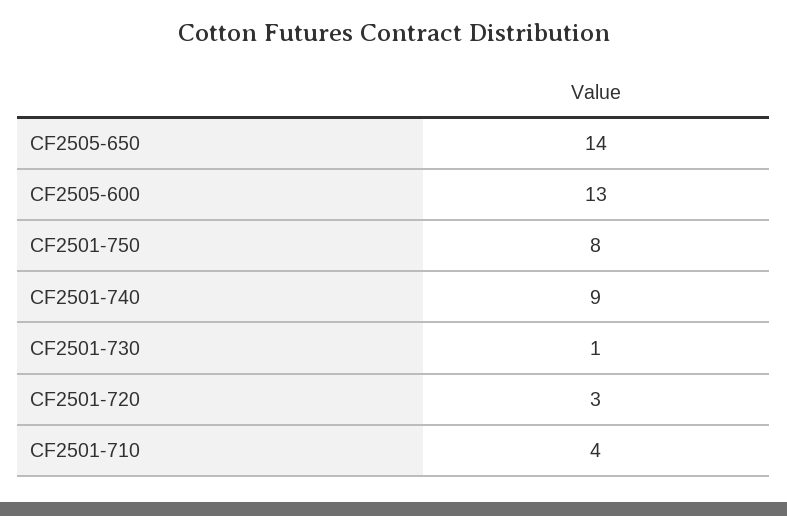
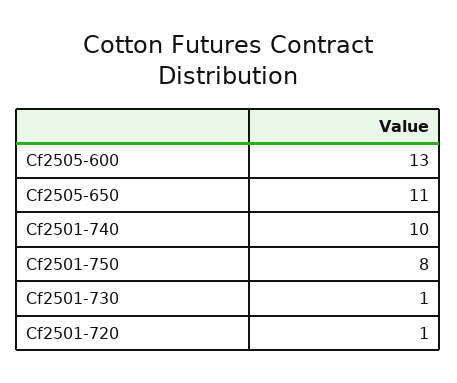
CF2505-650: 14 -> 11
CF2501-740: 9 -> 10
CF2501-720: 3 -> 1
CF2501-710: 4 -> none

